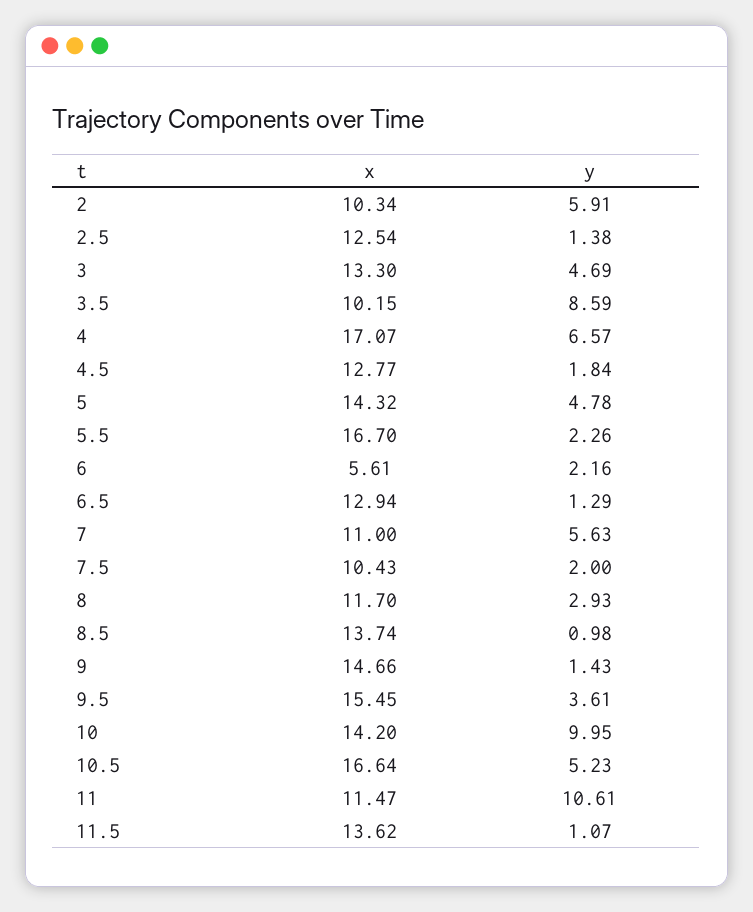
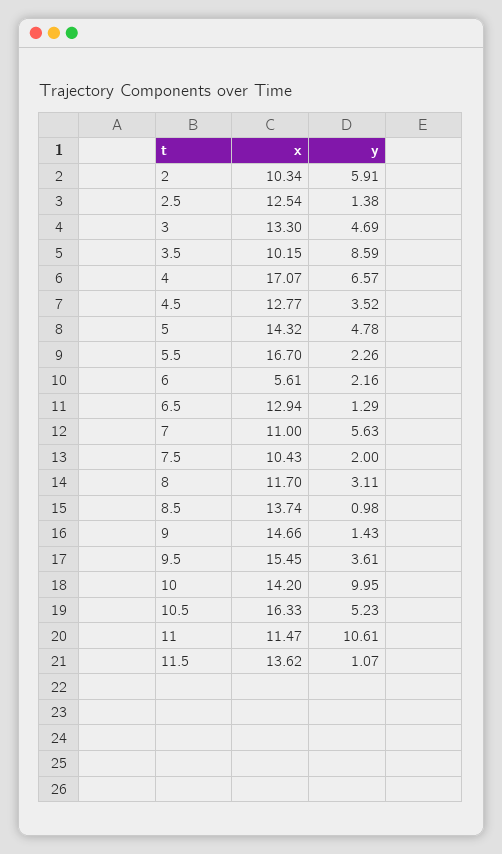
y, 4.5: 1.84 -> 3.52
y, 8: 2.93 -> 3.11
x, 10.5: 16.64 -> 16.33

